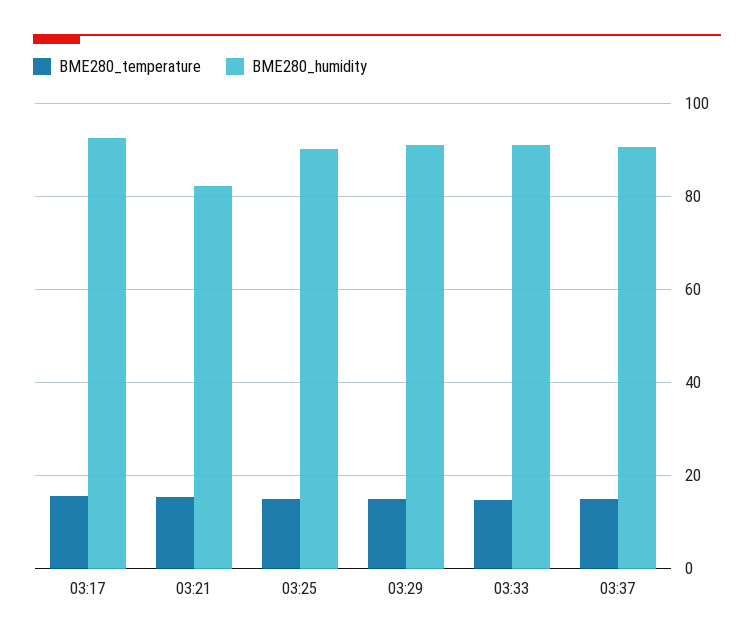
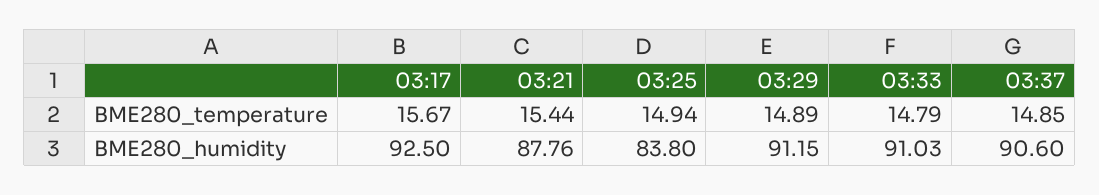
BME280_humidity, 03:21: 82 -> 87.76
BME280_humidity, 03:25: 90 -> 83.8

